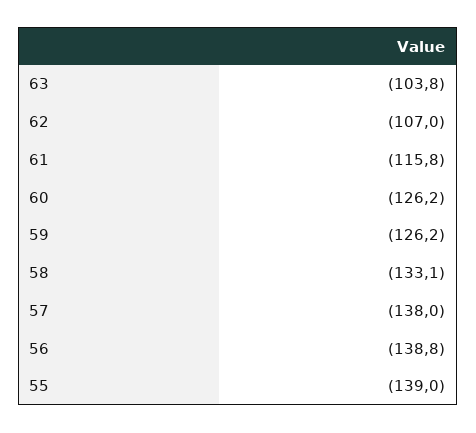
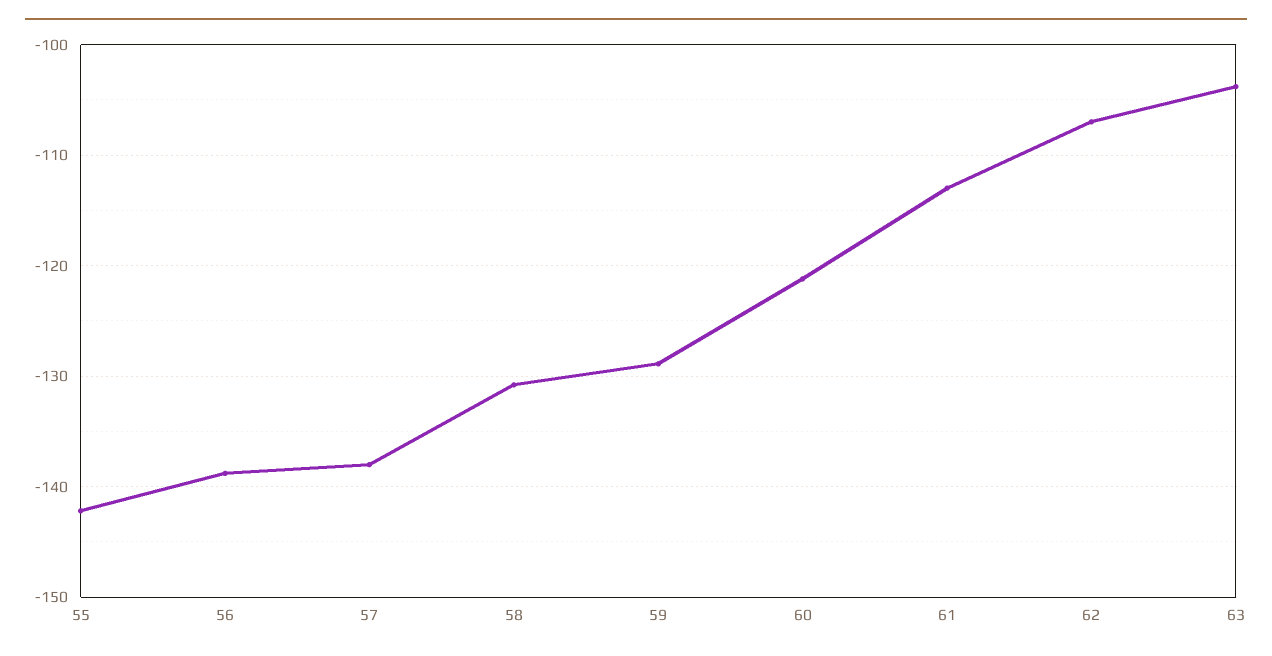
61: -115.8 -> -113
60: -126.2 -> -121
59: -126.2 -> -129
58: -133.1 -> -131
55: -139 -> -142

